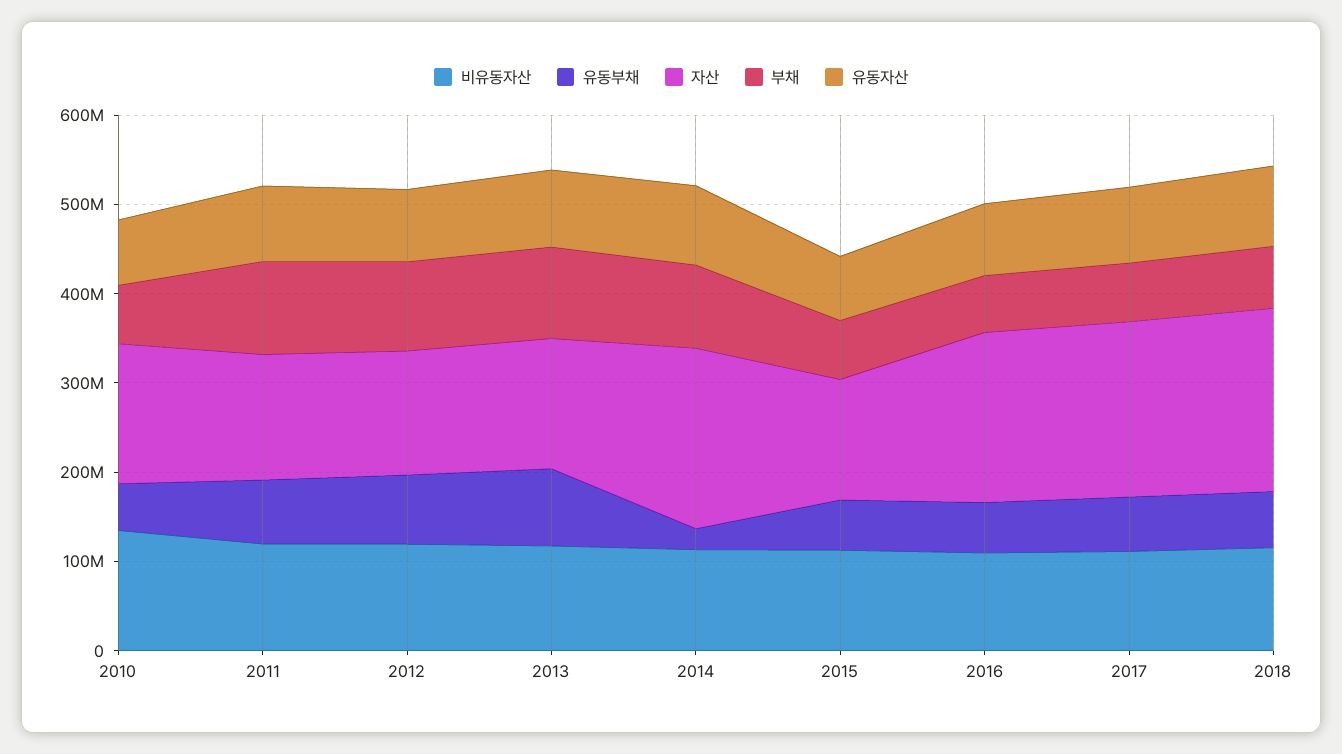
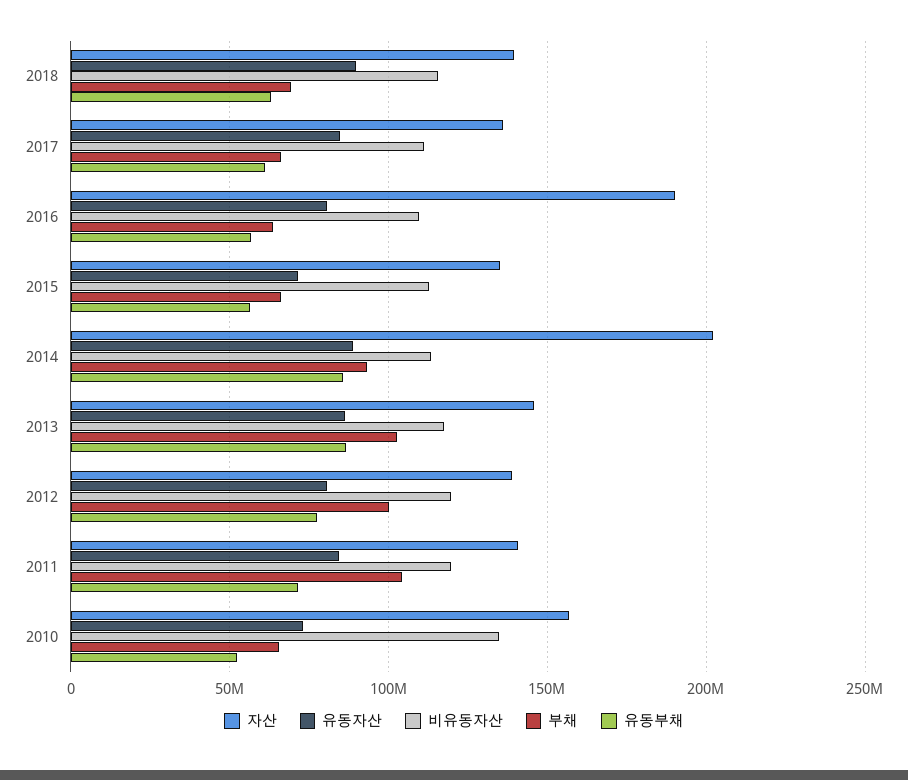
유동부채, 2014: 20000000 -> 85000000
자산, 2017: 200000000 -> 135000000
자산, 2018: 200000000 -> 140000000

